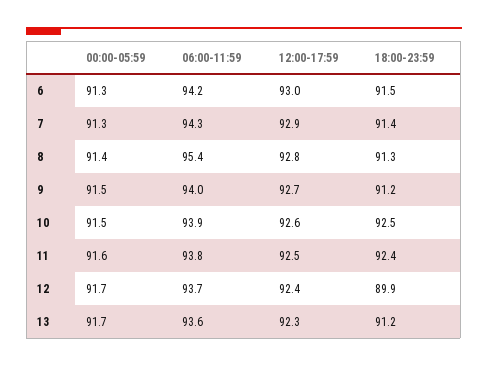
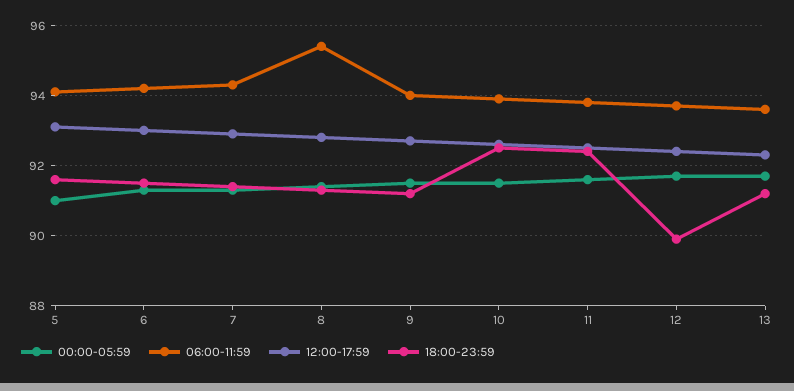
00:00-05:59, 5: none -> 91
06:00-11:59, 5: none -> 94
12:00-17:59, 5: none -> 93
18:00-23:59, 5: none -> 91.5

